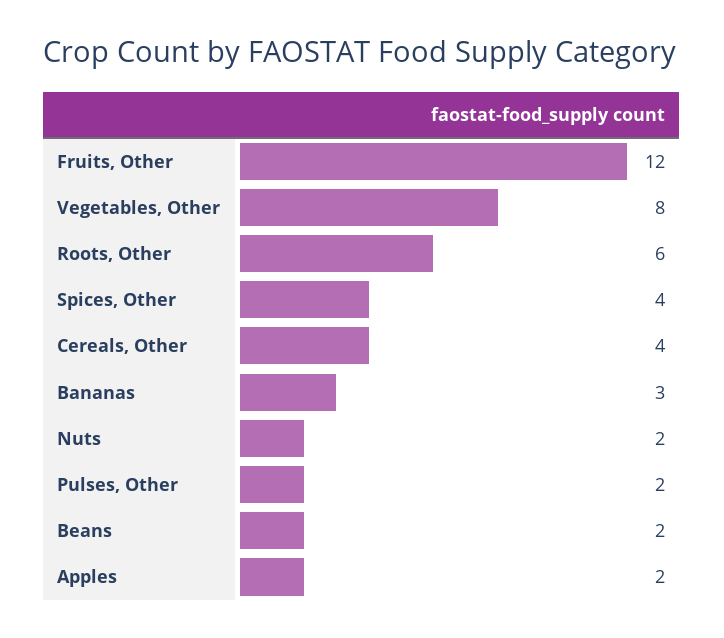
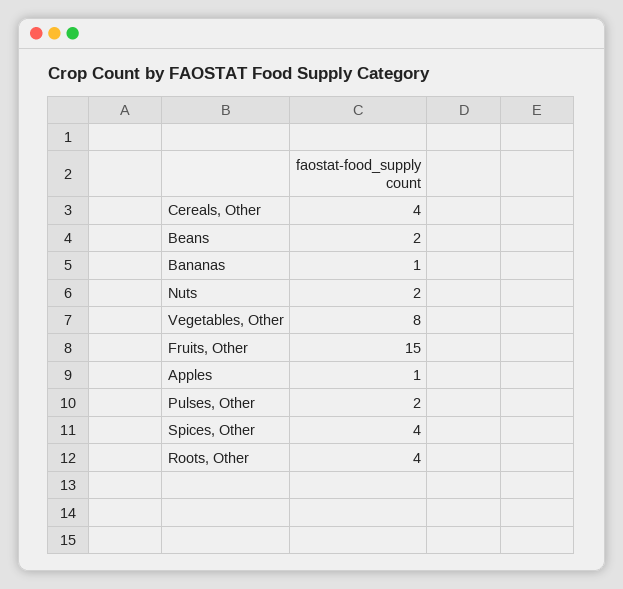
Fruits, Other: 12 -> 15
Roots, Other: 6 -> 4
Bananas: 3 -> 1
Apples: 2 -> 1

